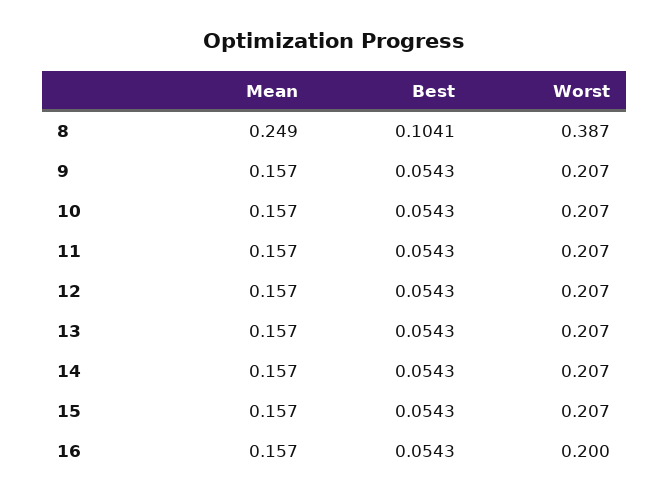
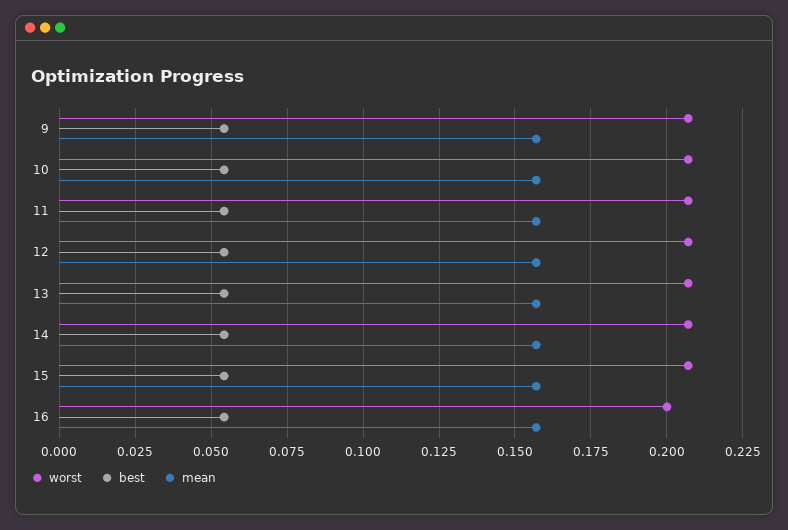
Mean, 8: 0.249 -> none
Best, 8: 0.1041 -> none
Worst, 8: 0.387 -> none

